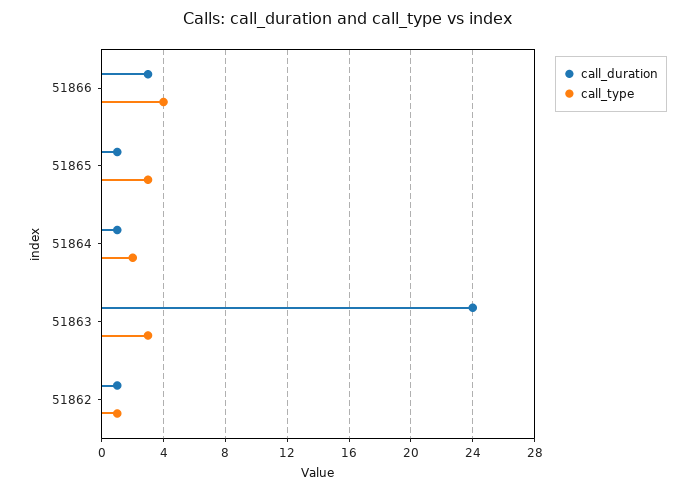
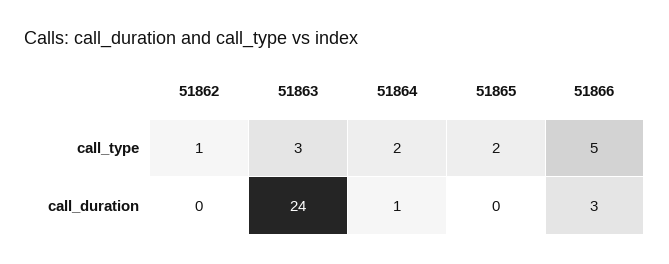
call_type, 51866: 4 -> 5
call_duration, 51865: 1 -> 0
call_type, 51865: 3 -> 2
call_duration, 51862: 1 -> 0

